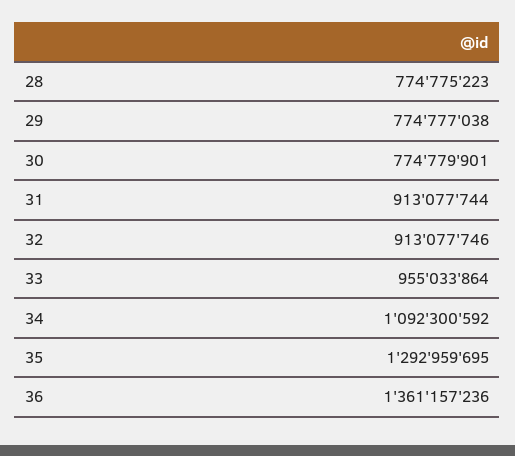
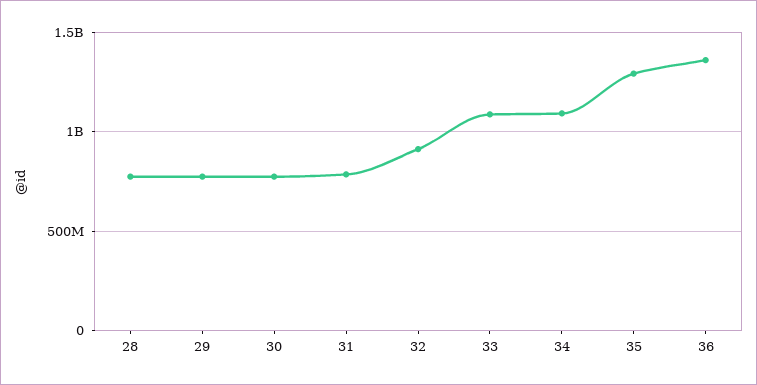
31: 913077744 -> 800000000
33: 955033864 -> 1100000000

